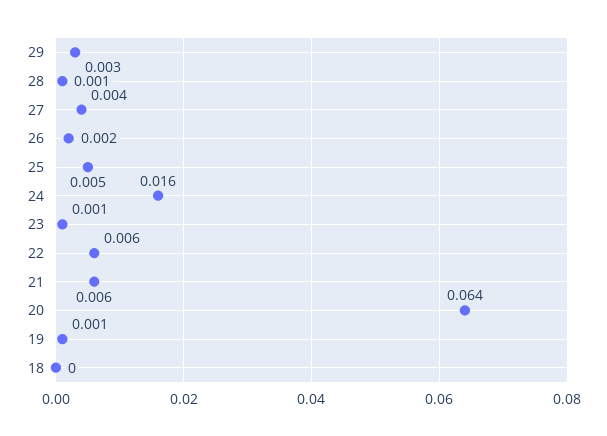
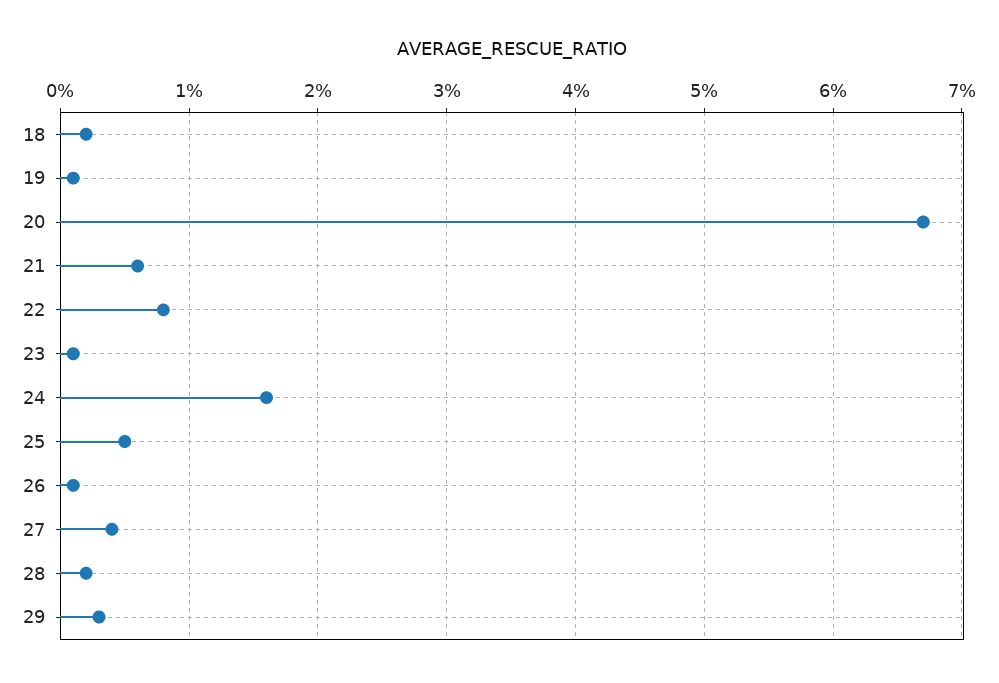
28: 0.001 -> 0.002
26: 0.002 -> 0.001
22: 0.006 -> 0.008
20: 0.064 -> 0.067
18: 0 -> 0.002

